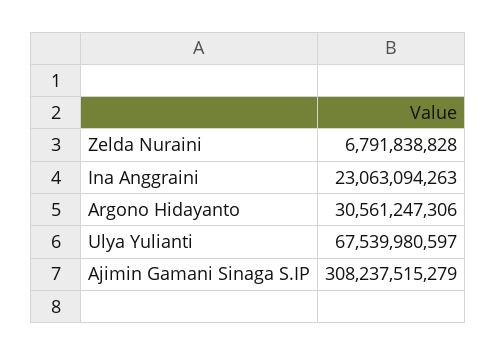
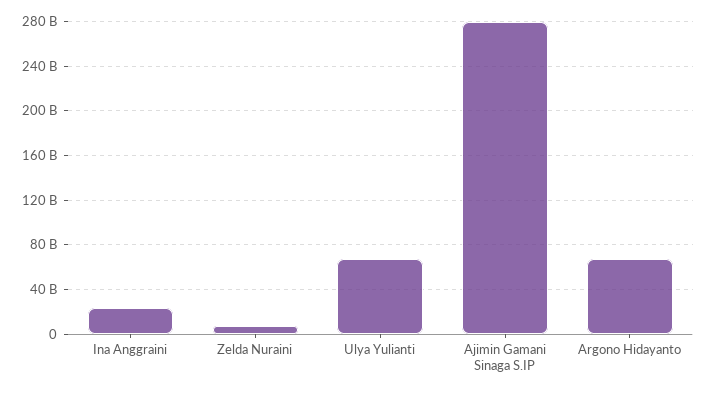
Argono Hidayanto: 30561247306 -> 70000000000
Ajimin Gamani Sinaga S.IP: 308237515279 -> 280000000000

